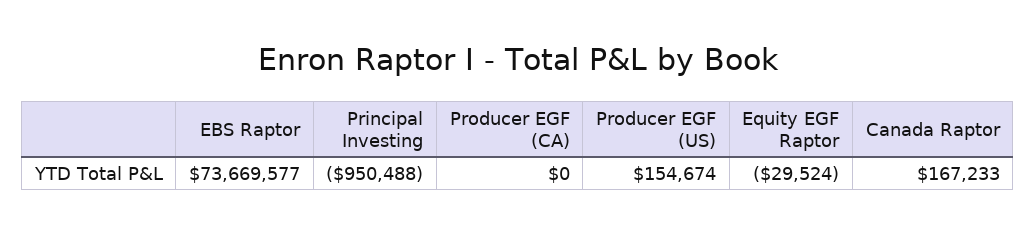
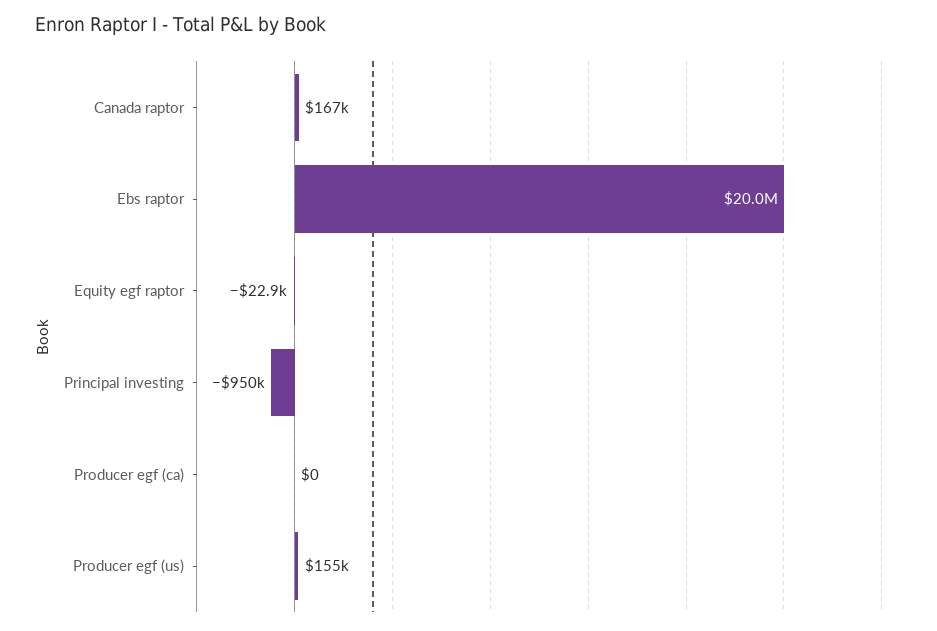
EBS Raptor: 73669577 -> 20000000
Equity EGF Raptor: -29524 -> -22900

